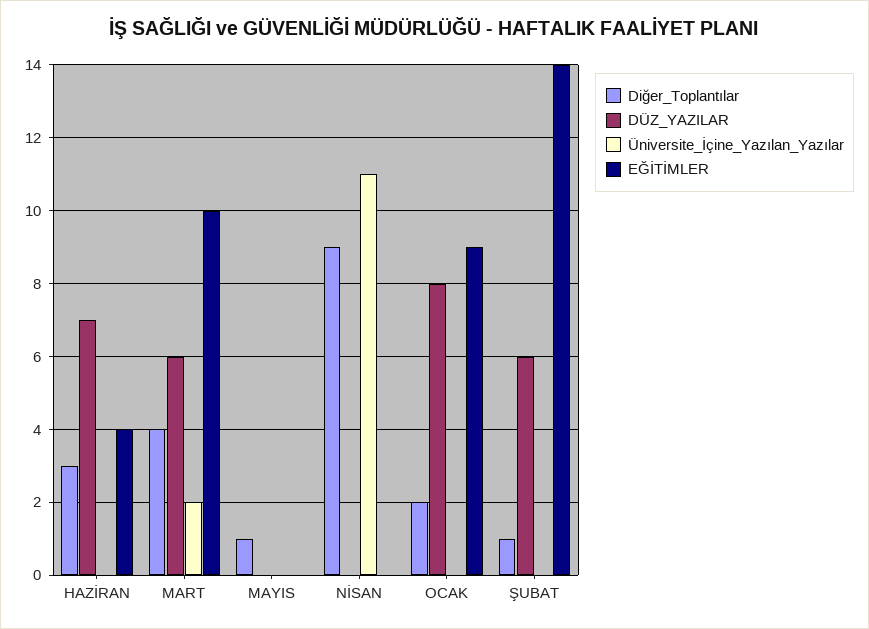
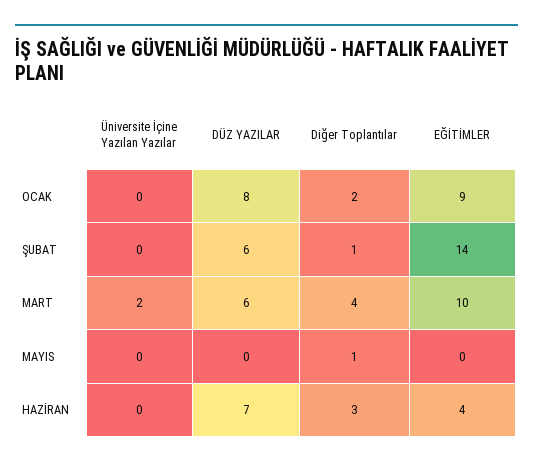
Diğer_Toplantılar, NİSAN: 9 -> none
DÜZ_YAZILAR, NİSAN: 0 -> none
Üniversite_İçine_Yazılan_Yazılar, NİSAN: 11 -> none
EĞİTİMLER, NİSAN: 0 -> none

